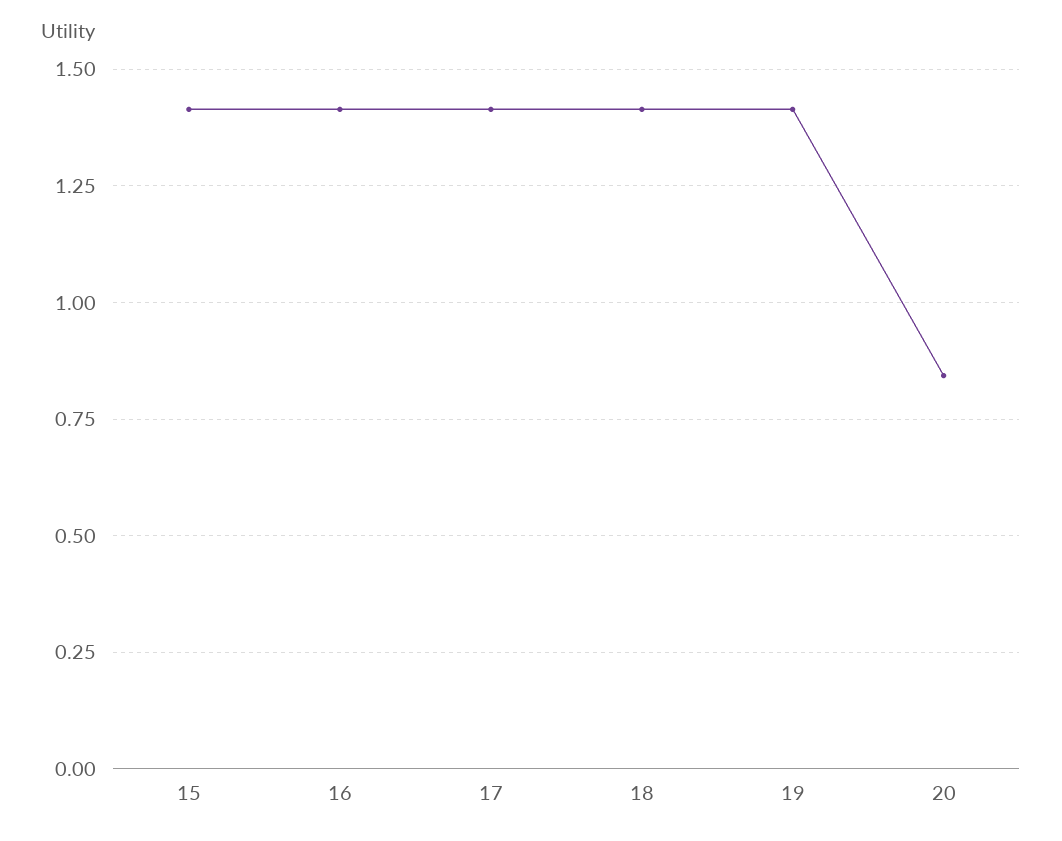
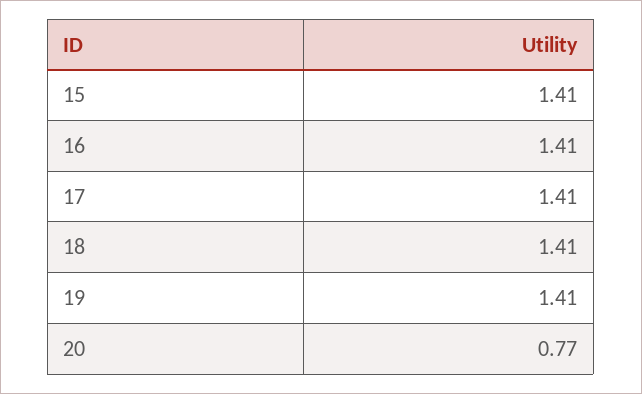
20: 0.85 -> 0.77

